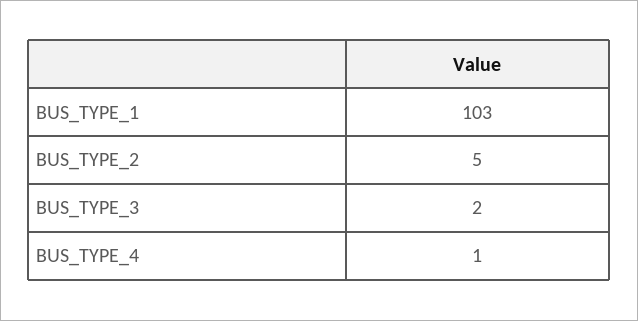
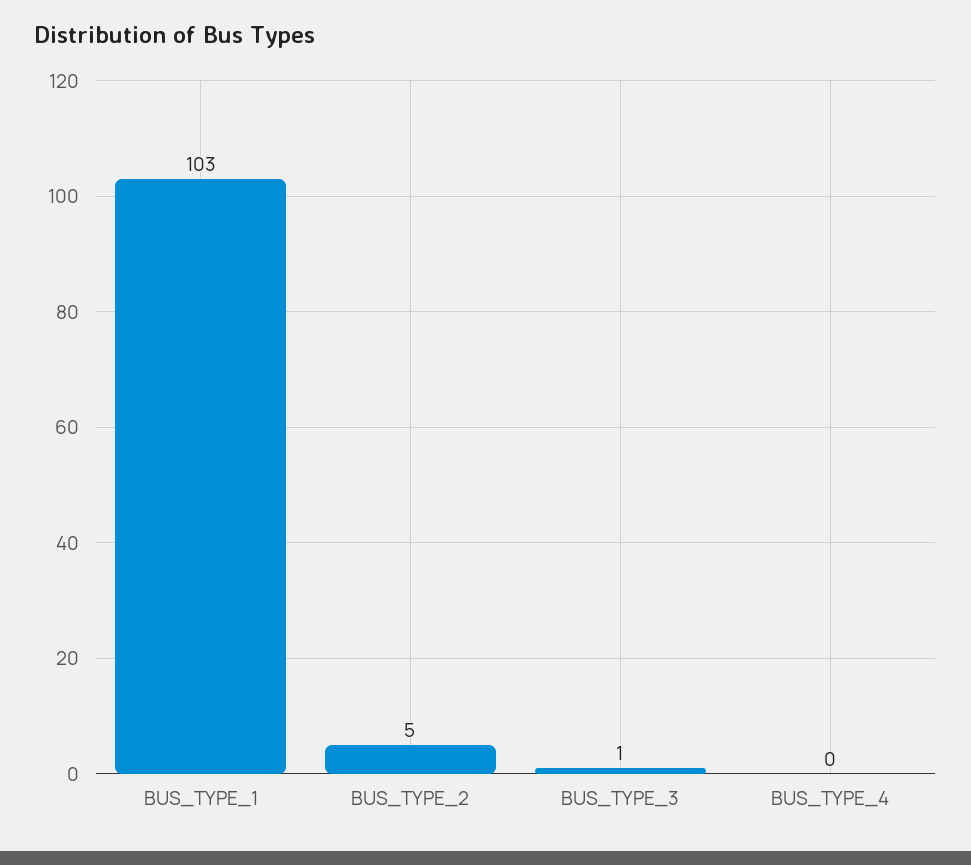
BUS_TYPE_3: 2 -> 1
BUS_TYPE_4: 1 -> 0

